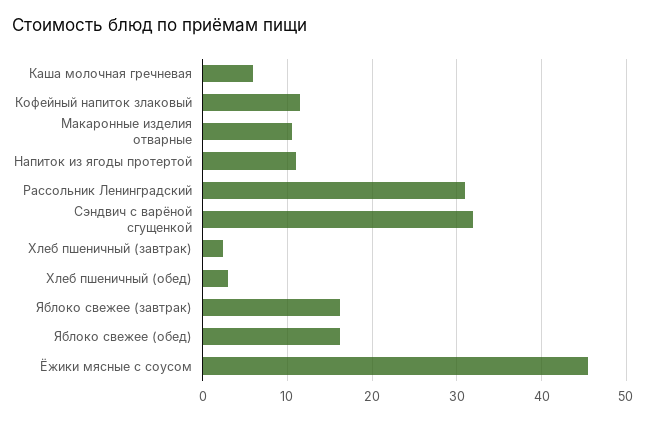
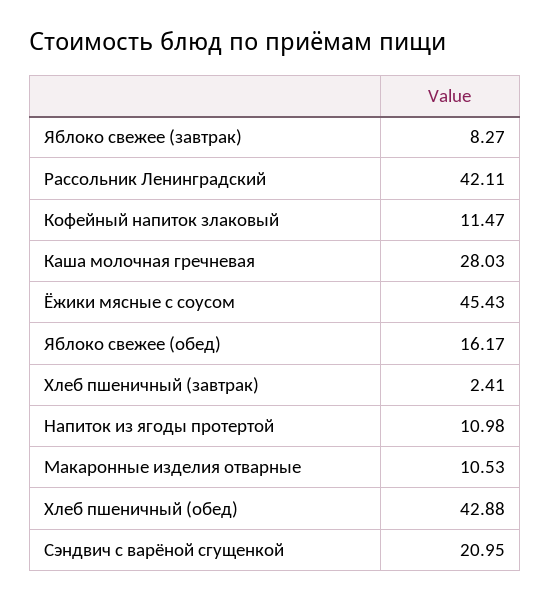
Каша молочная гречневая: 6 -> 28.03
Рассольник Ленинградский: 31 -> 42.11
Сэндвич с варёной сгущенкой: 32 -> 20.95
Хлеб пшеничный (обед): 3 -> 42.88
Яблоко свежее (завтрак): 16 -> 8.27

